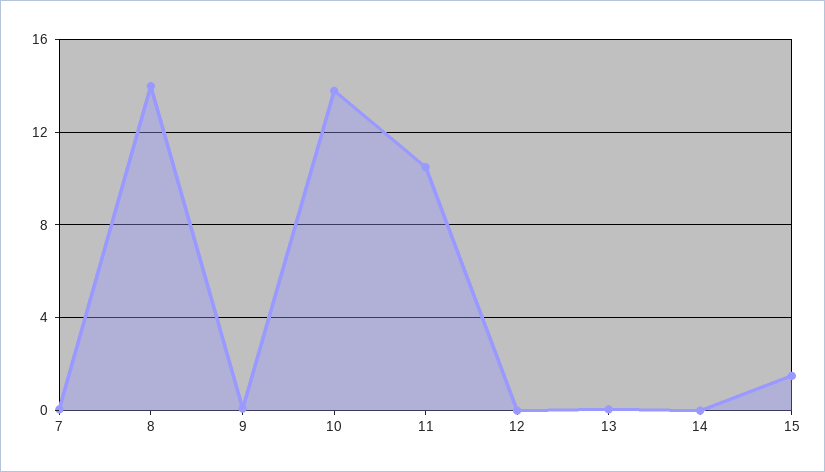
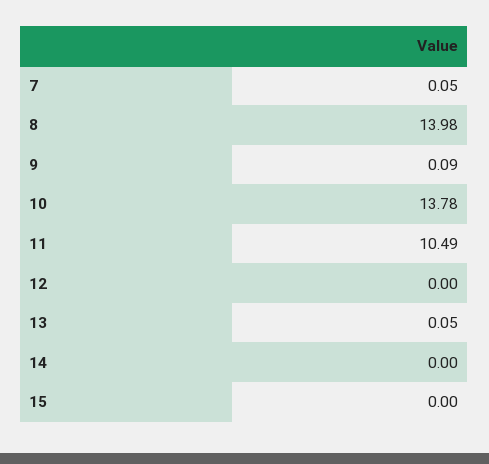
15: 1.5 -> 0

